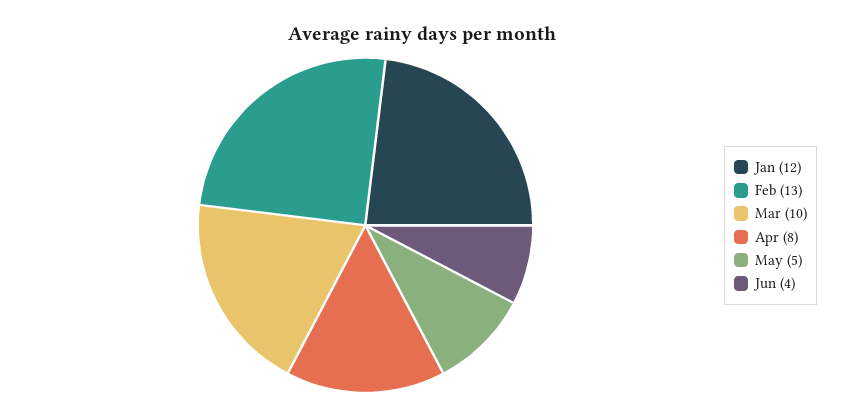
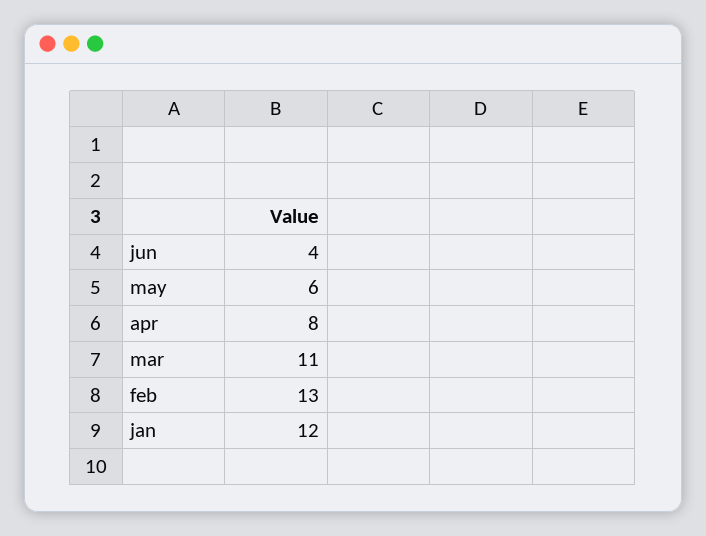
Mar: 10 -> 11
May: 5 -> 6

